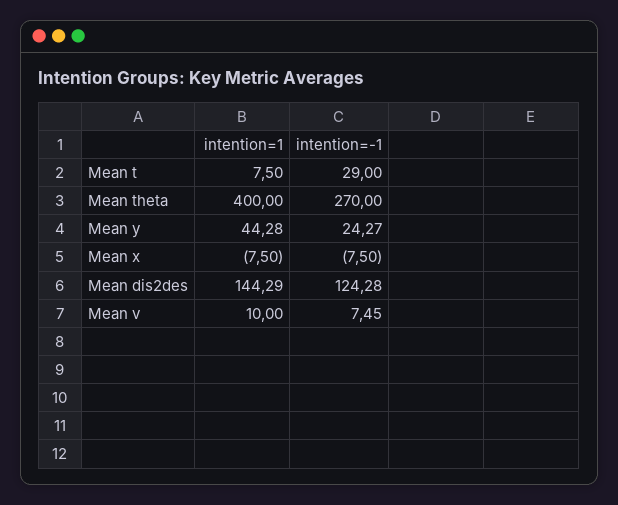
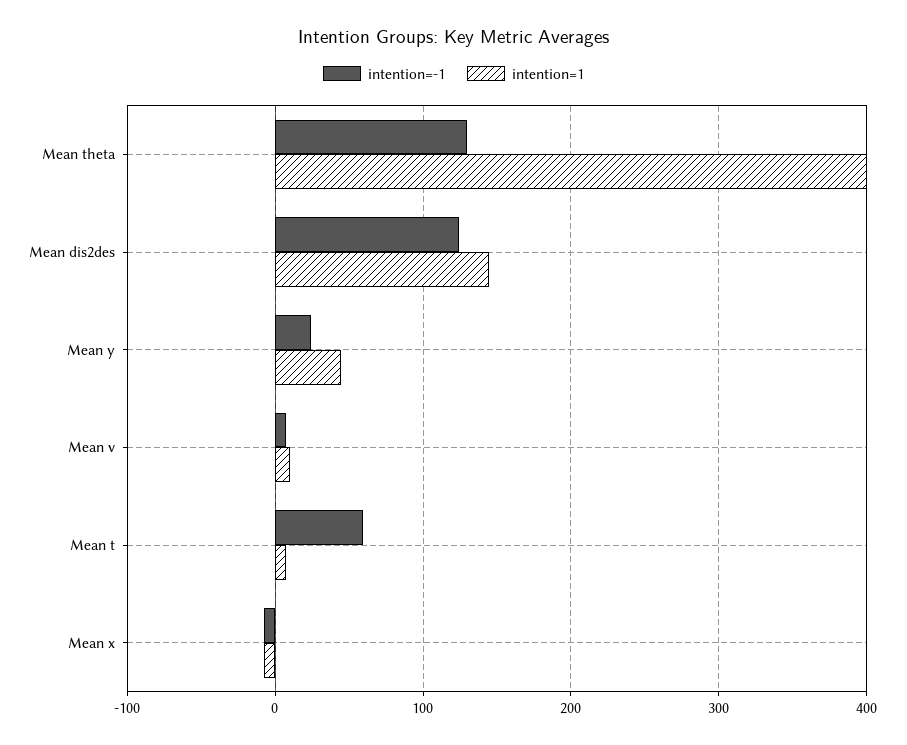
intention=-1, Mean t: 29 -> 60
intention=-1, Mean theta: 270 -> 130

